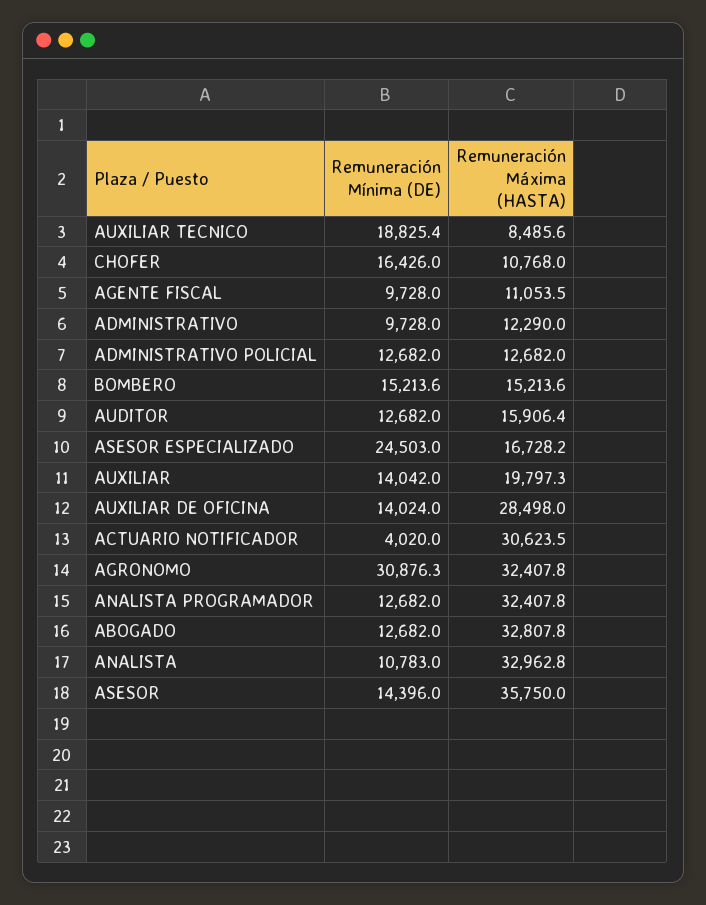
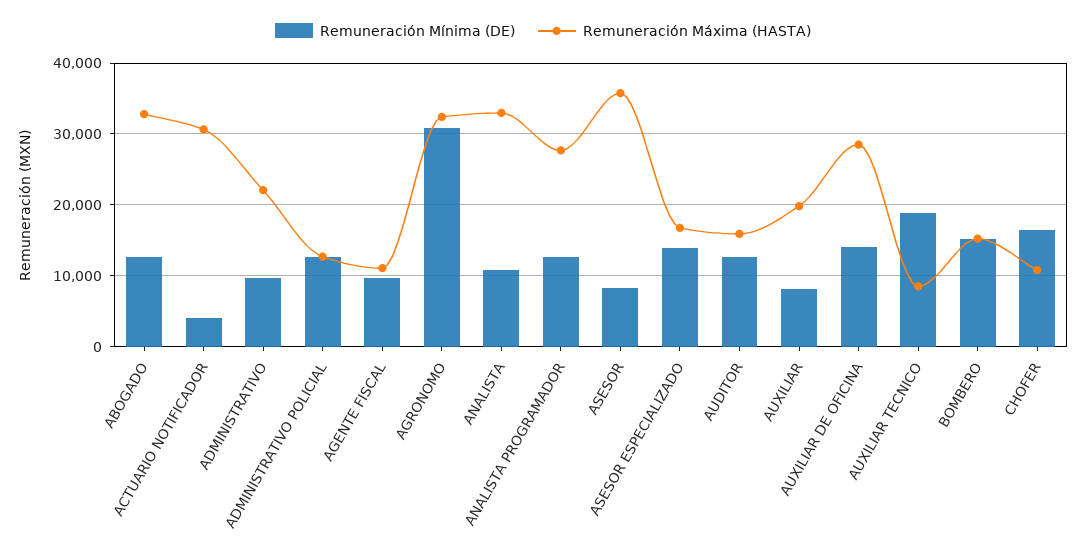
Remuneración Máxima (HASTA), ADMINISTRATIVO: 12290 -> 22000
Remuneración Mínima (DE), ASESOR ESPECIALIZADO: 24503 -> 14000
Remuneración Mínima (DE), AUXILIAR: 14042 -> 8000
Remuneración Máxima (HASTA), ANALISTA PROGRAMADOR: 32407.8 -> 28000
Remuneración Mínima (DE), ASESOR: 14396 -> 8000

